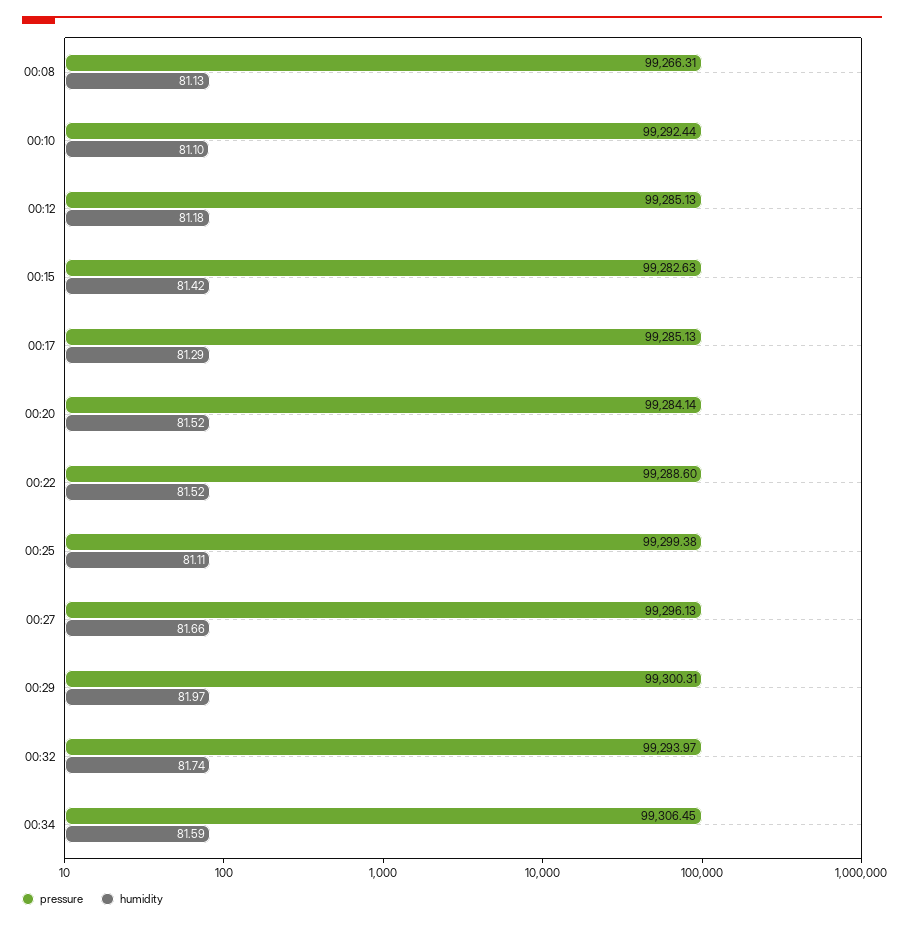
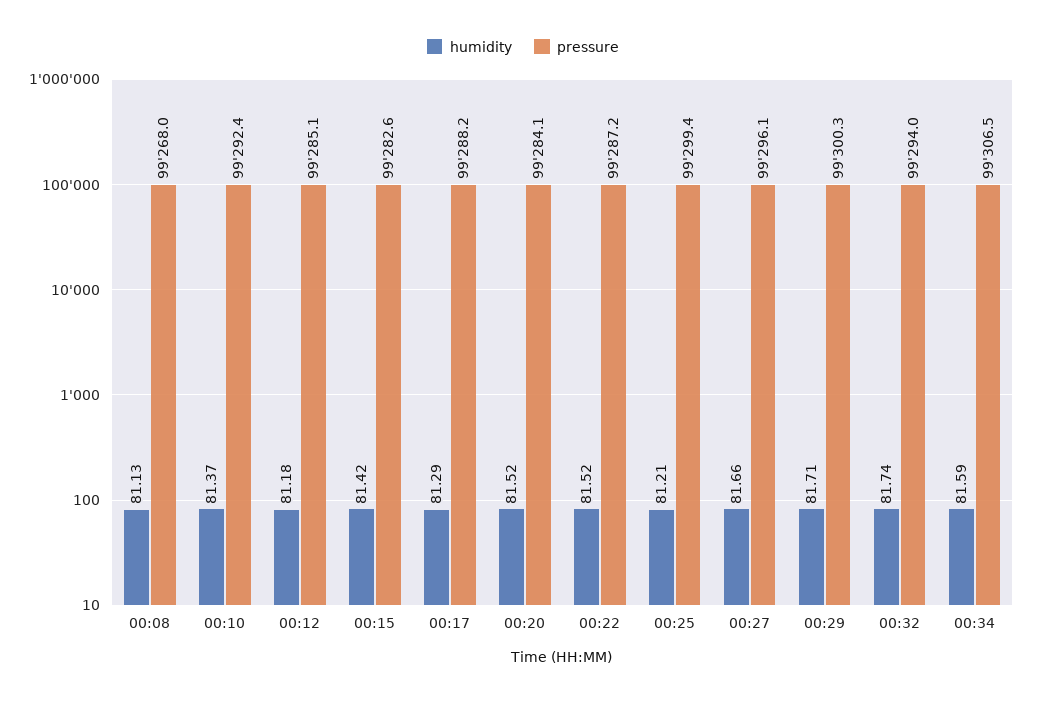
pressure, 00:08: 99266.31 -> 99268
humidity, 00:10: 81.1 -> 81.37
pressure, 00:17: 99285.13 -> 99288.2
pressure, 00:22: 99288.6 -> 99287.2
humidity, 00:25: 81.11 -> 81.21
humidity, 00:29: 81.97 -> 81.71

